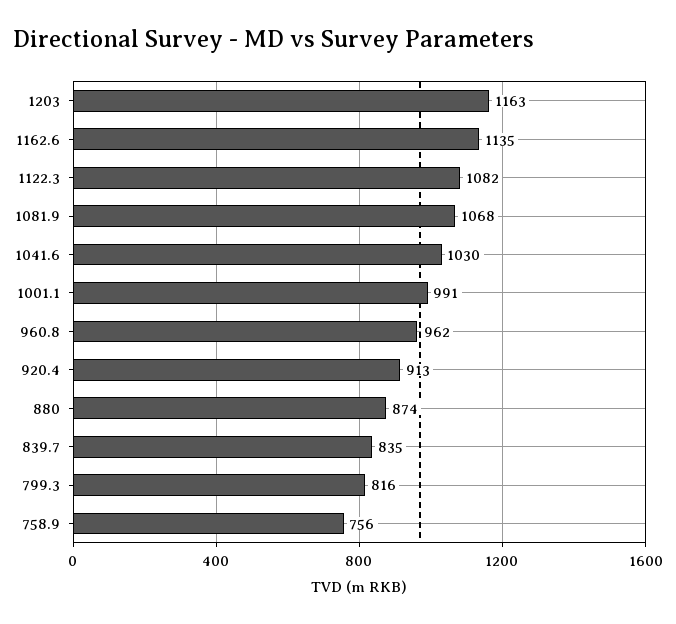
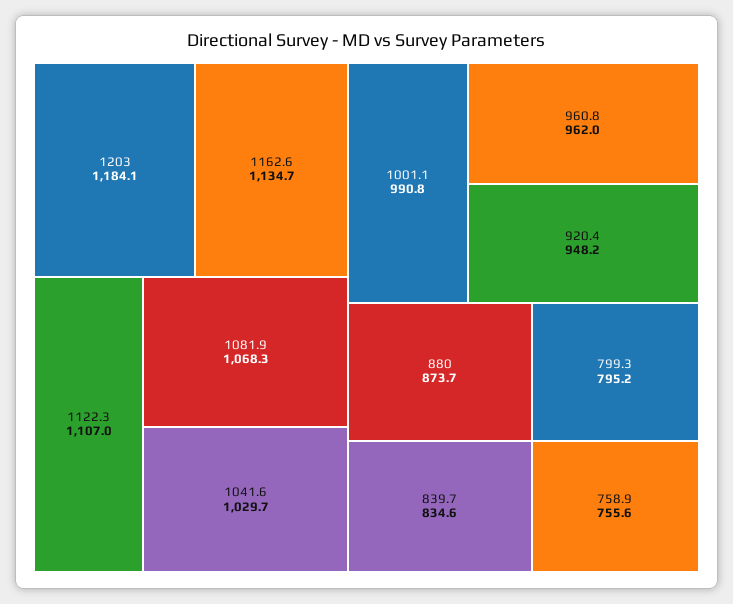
1203: 1163 -> 1184.1
1122.3: 1082 -> 1107
920.4: 913 -> 948.2
799.3: 816 -> 795.2

